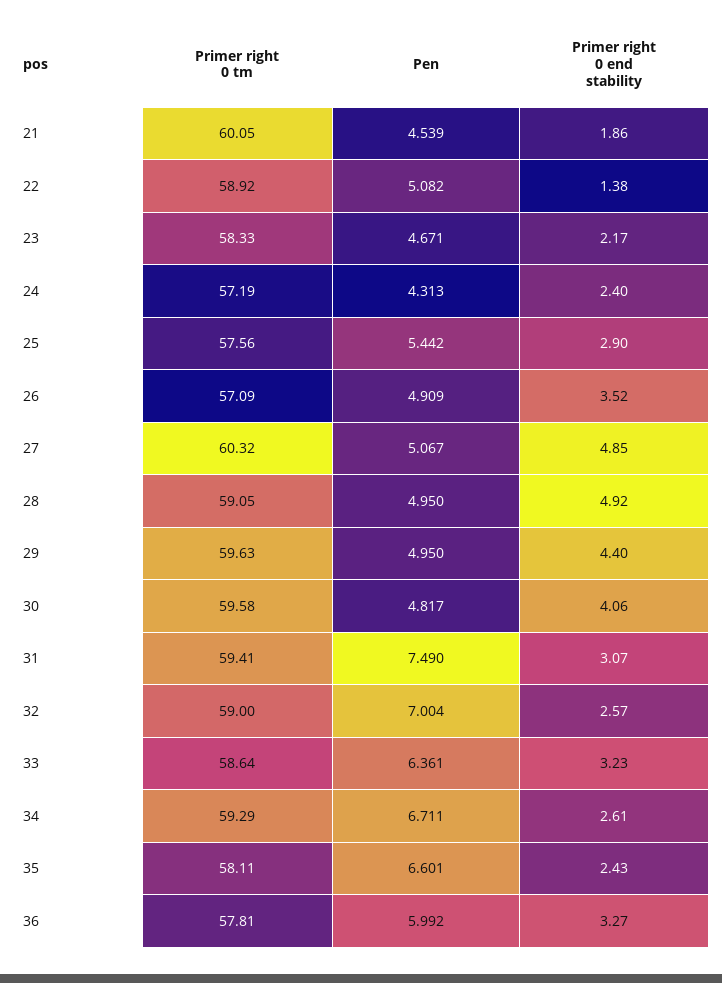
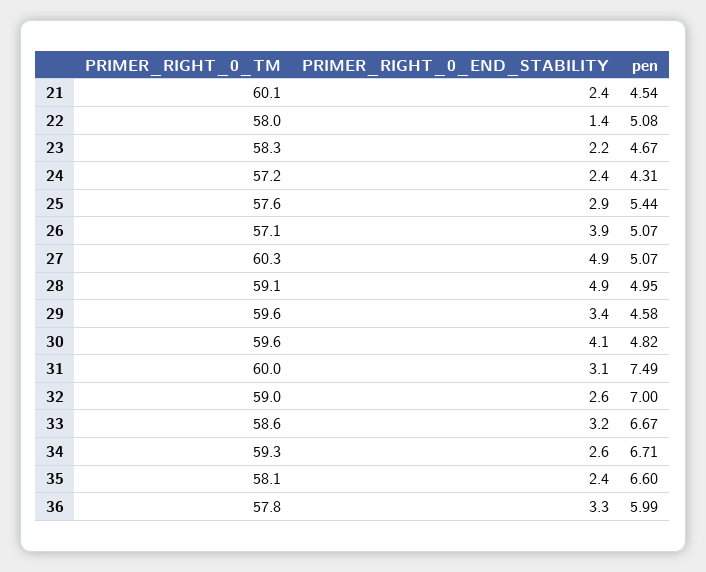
Primer right 0 end stability, 21: 1.86 -> 2.4
Primer right 0 tm, 22: 58.92 -> 58
Pen, 26: 4.909 -> 5.07
Primer right 0 end stability, 26: 3.52 -> 3.9
Pen, 29: 4.95 -> 4.58
Primer right 0 end stability, 29: 4.4 -> 3.4
Primer right 0 tm, 31: 59.41 -> 60
Pen, 33: 6.361 -> 6.67

